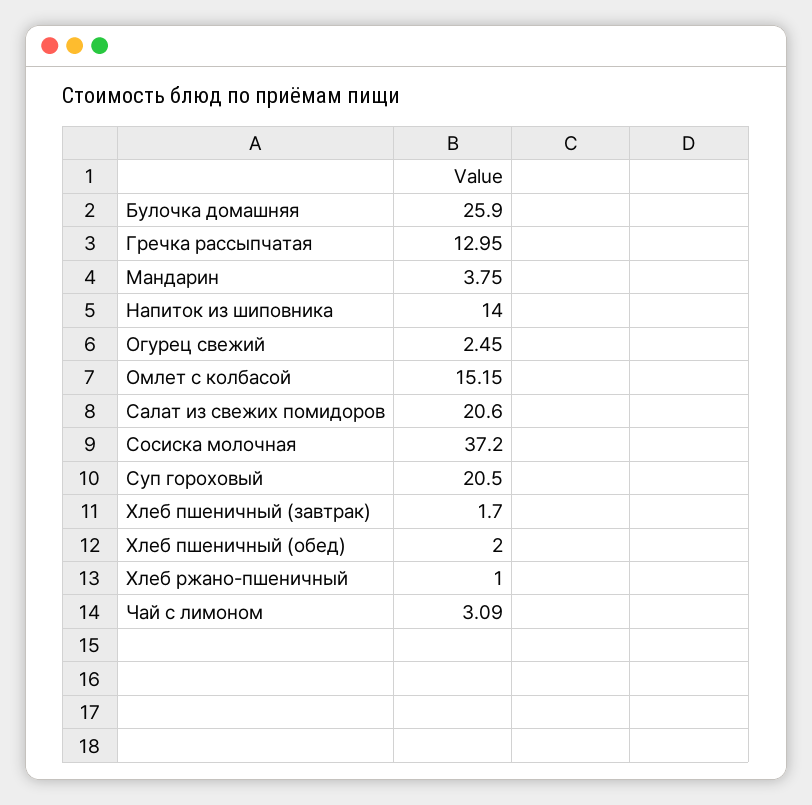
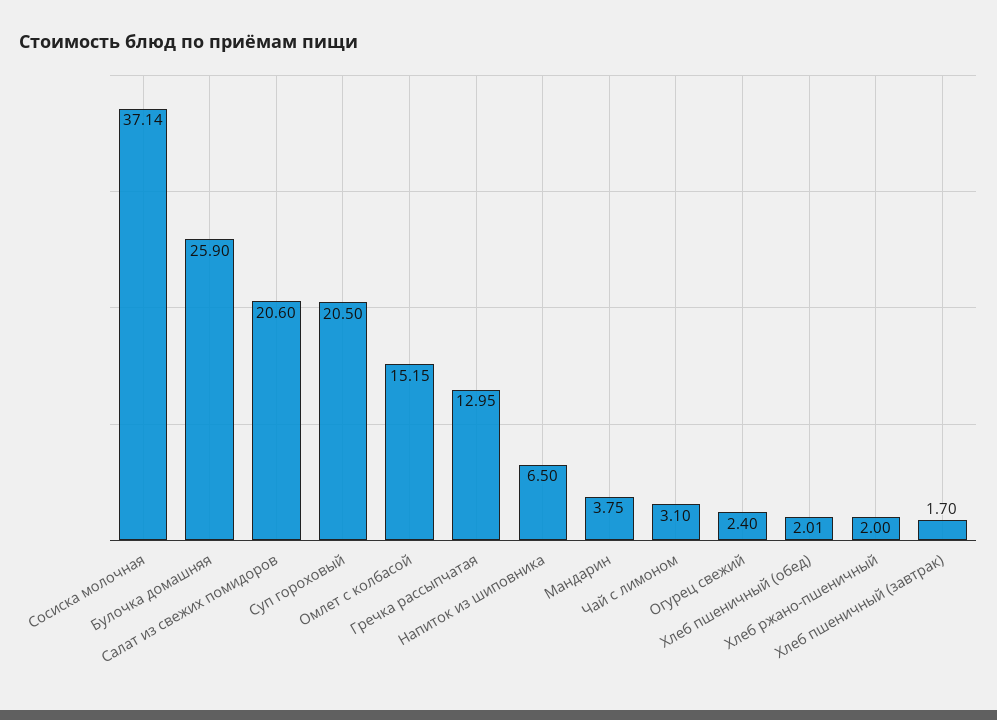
Напиток из шиповника: 14 -> 6.5
Огурец свежий: 2.45 -> 2.4
Сосиска молочная: 37.2 -> 37.14
Хлеб пшеничный (обед): 2 -> 2.01
Хлеб ржано-пшеничный: 1 -> 2
Чай с лимоном: 3.09 -> 3.1

